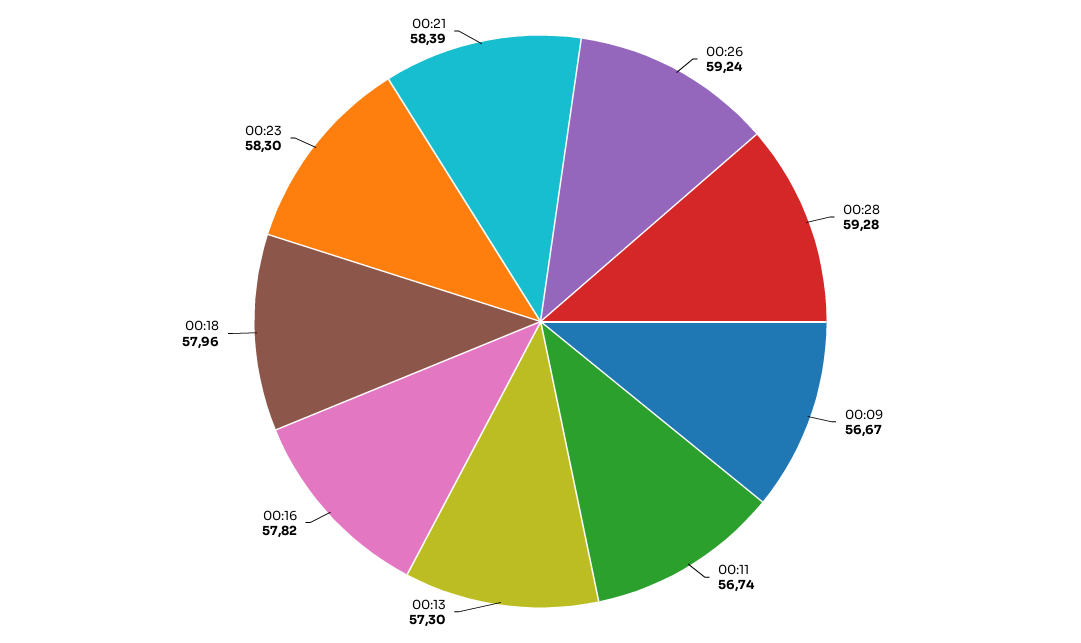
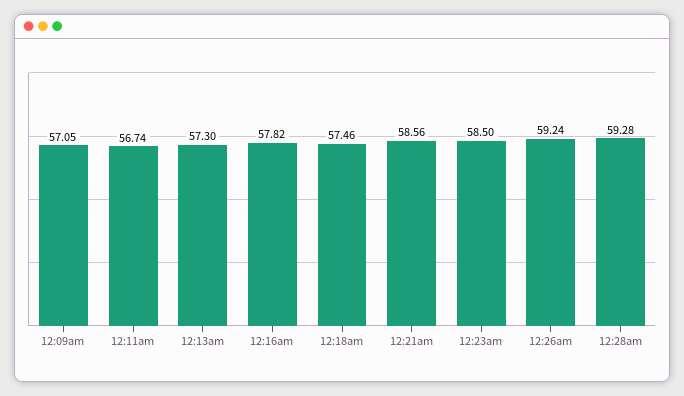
00:09: 56.67 -> 57.05
00:18: 57.96 -> 57.46
00:23: 58.3 -> 58.5
00:21: 58.39 -> 58.56

